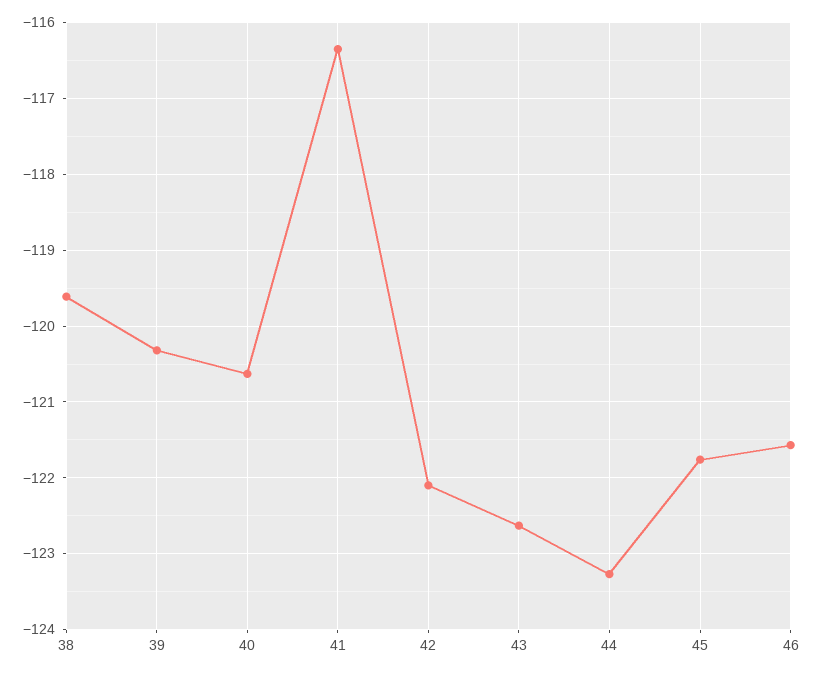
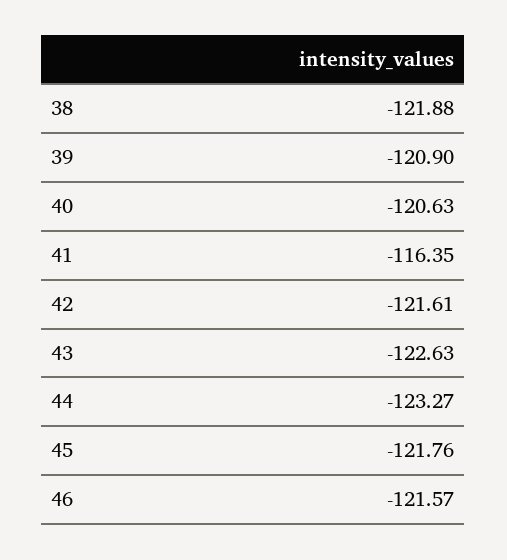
38: -119.6 -> -121.88
39: -120.3 -> -120.9
42: -122.1 -> -121.61

